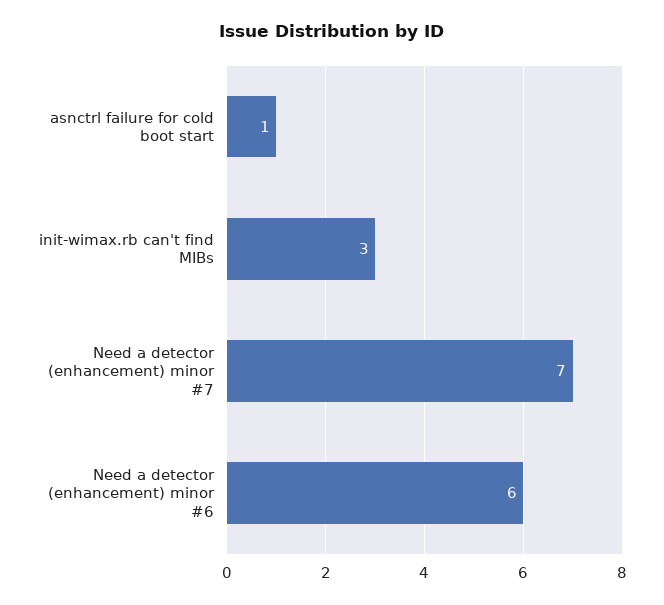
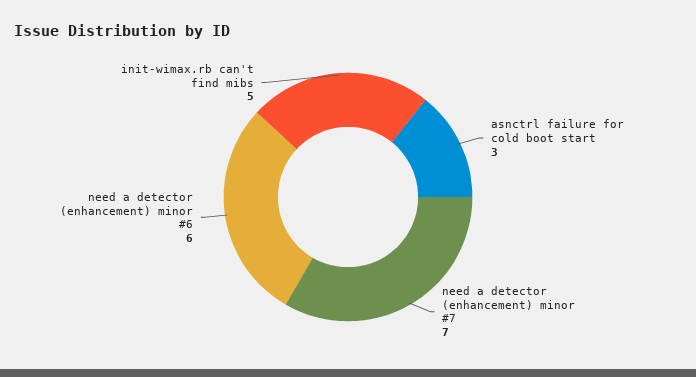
asnctrl failure for cold boot start: 1 -> 3
init-wimax.rb can't find MIBs: 3 -> 5

